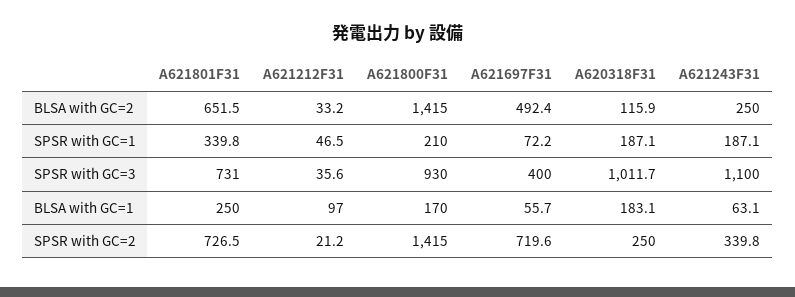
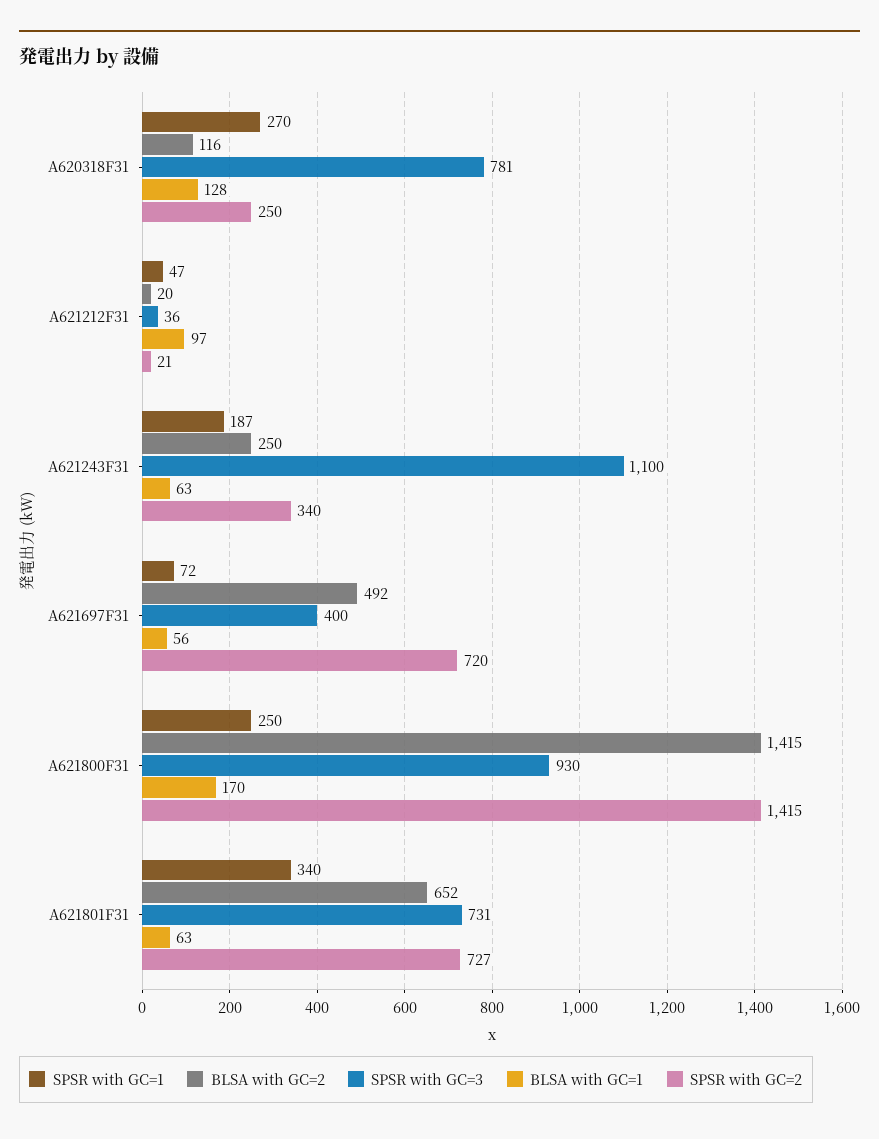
BLSA with GC=2, A621212F31: 33.2 -> 20
SPSR with GC=1, A621800F31: 210 -> 250
SPSR with GC=1, A620318F31: 187.1 -> 270
SPSR with GC=3, A620318F31: 1011.7 -> 781
BLSA with GC=1, A621801F31: 250 -> 63
BLSA with GC=1, A620318F31: 183.1 -> 128

